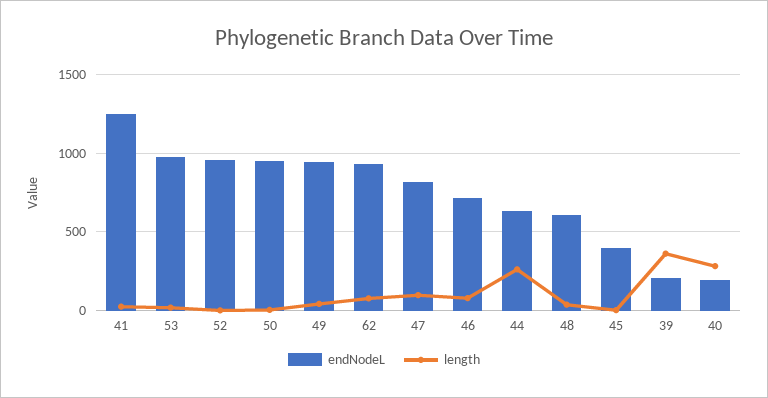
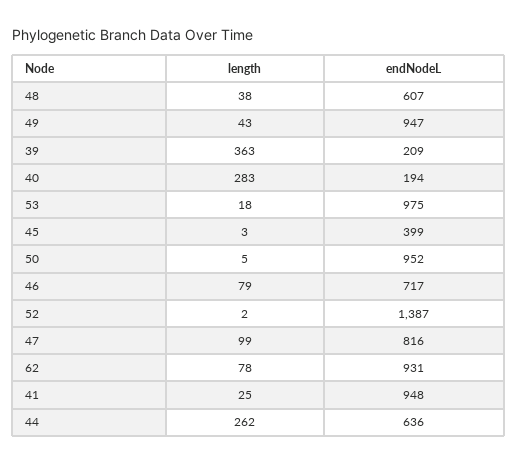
endNodeL, 41: 1250 -> 948
endNodeL, 52: 950 -> 1387

